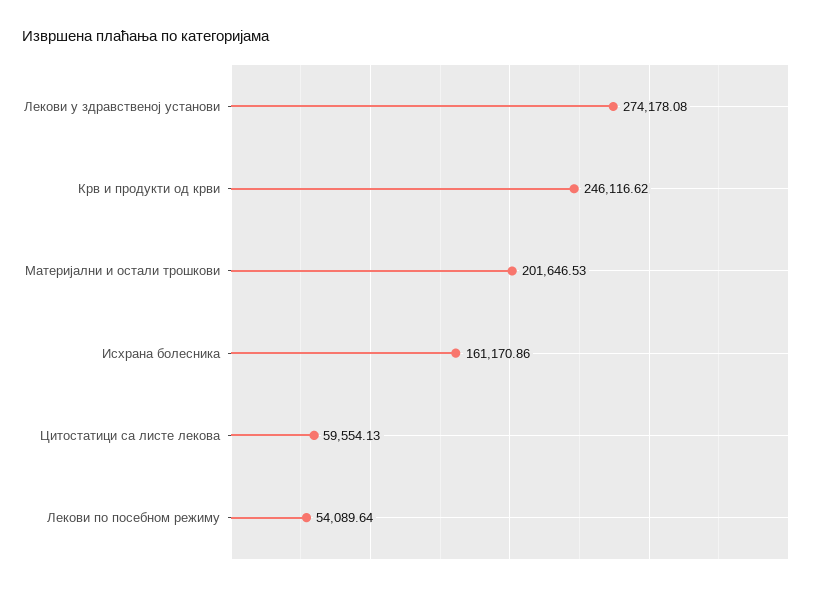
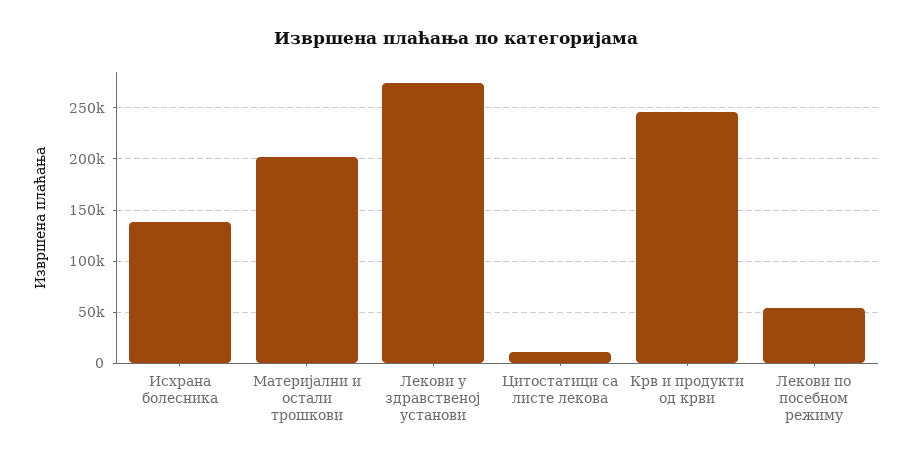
Исхрана болесника: 161170.86 -> 140000
Цитостатици са листе лекова: 59554.13 -> 10000

